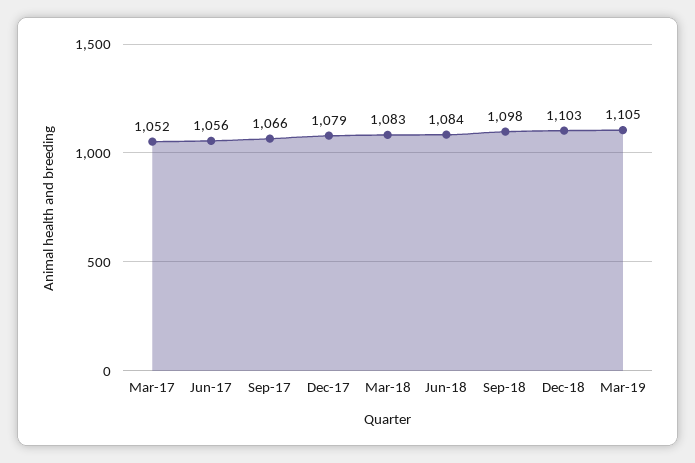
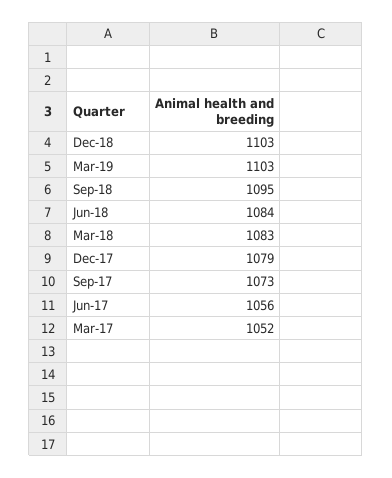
Sep-17: 1066 -> 1073
Sep-18: 1098 -> 1095
Mar-19: 1105 -> 1103

